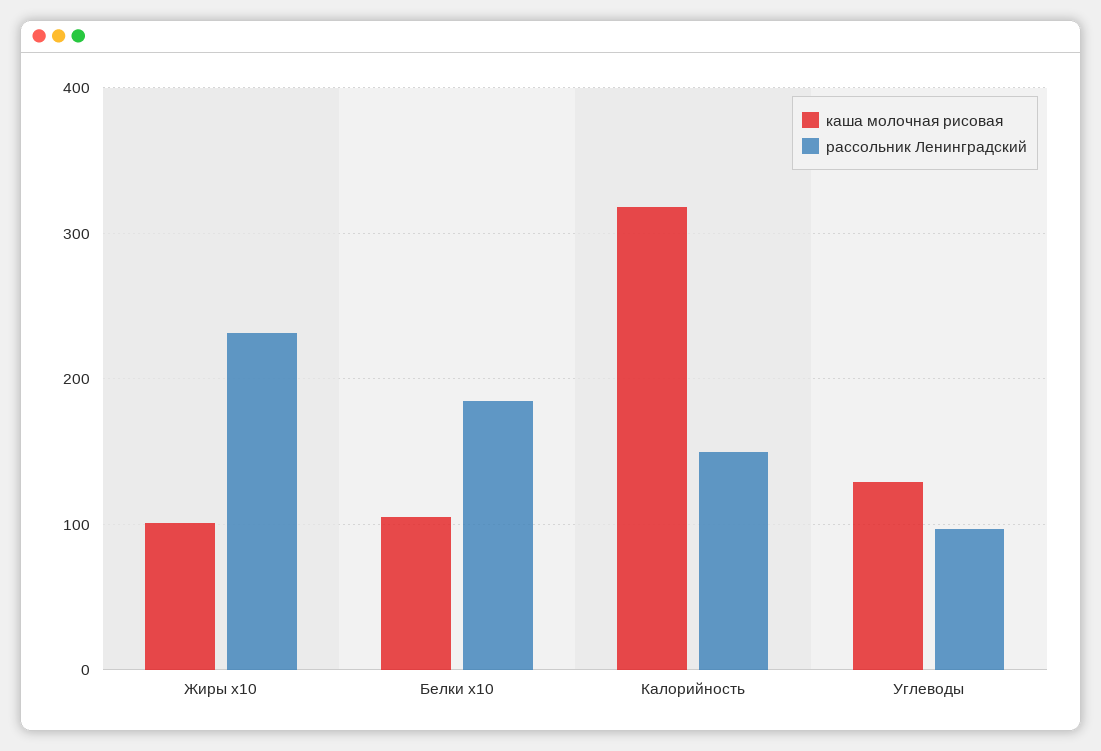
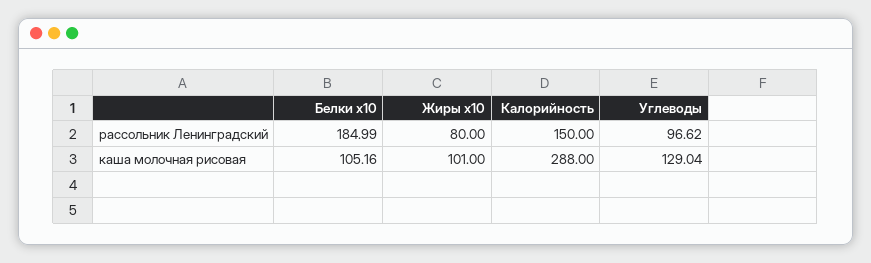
рассольник Ленинградский, Жиры x10: 230 -> 80
каша молочная рисовая, Калорийность: 320 -> 288

